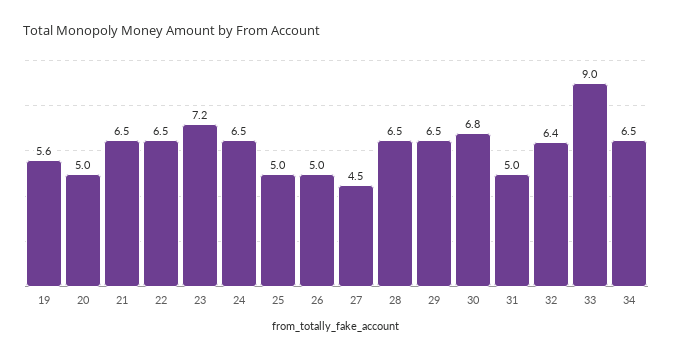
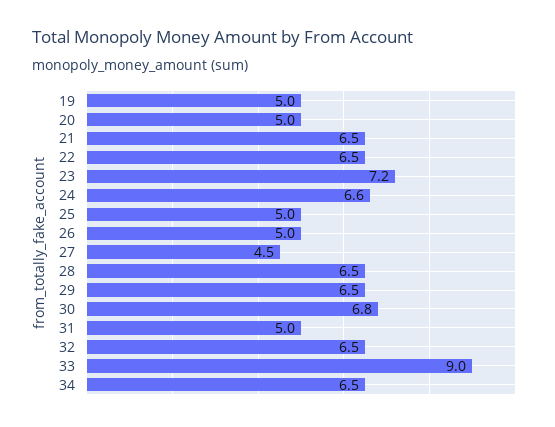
19: 5.6 -> 5
24: 6.5 -> 6.6
32: 6.4 -> 6.5

